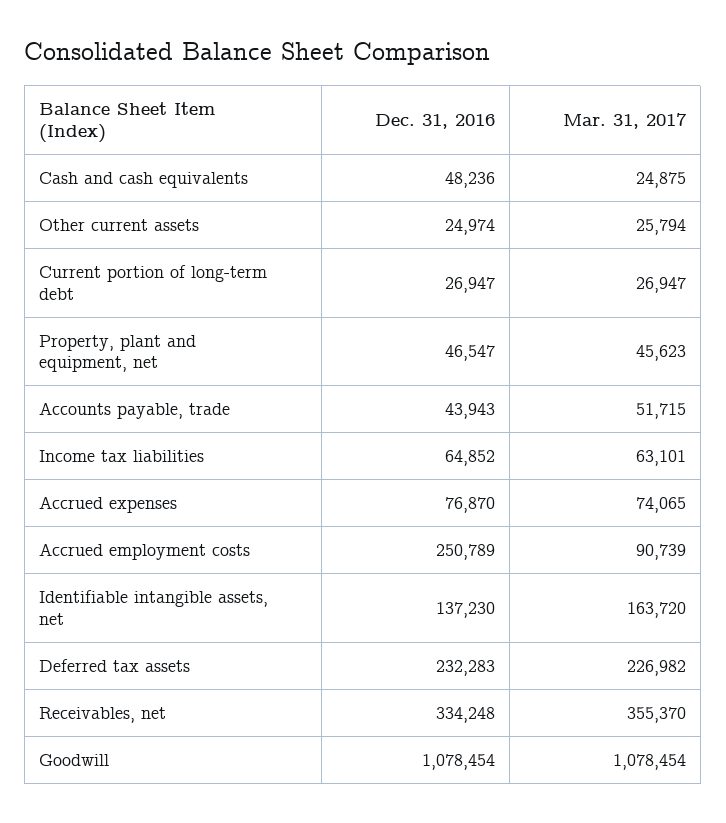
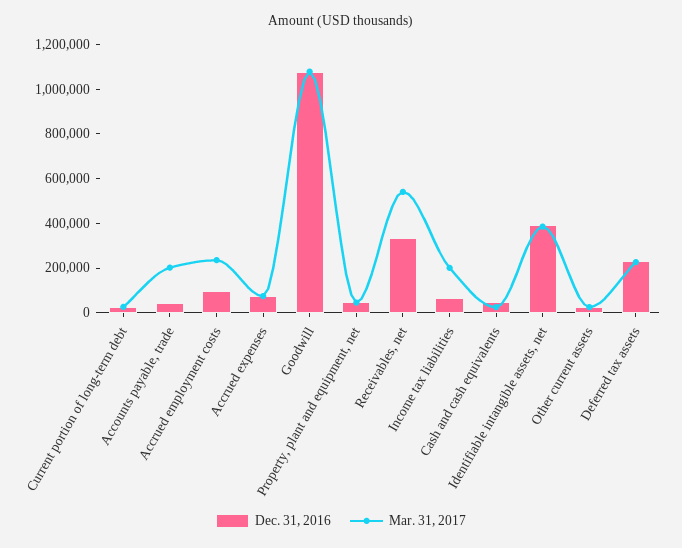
Mar. 31, 2017, Accounts payable, trade: 51715 -> 200000
Mar. 31, 2017, Income tax liabilities: 63101 -> 200000
Dec. 31, 2016, Accrued employment costs: 250789 -> 100000
Mar. 31, 2017, Accrued employment costs: 90739 -> 250000
Dec. 31, 2016, Identifiable intangible assets, net: 137230 -> 400000
Mar. 31, 2017, Identifiable intangible assets, net: 163720 -> 400000
Mar. 31, 2017, Receivables, net: 355370 -> 550000

